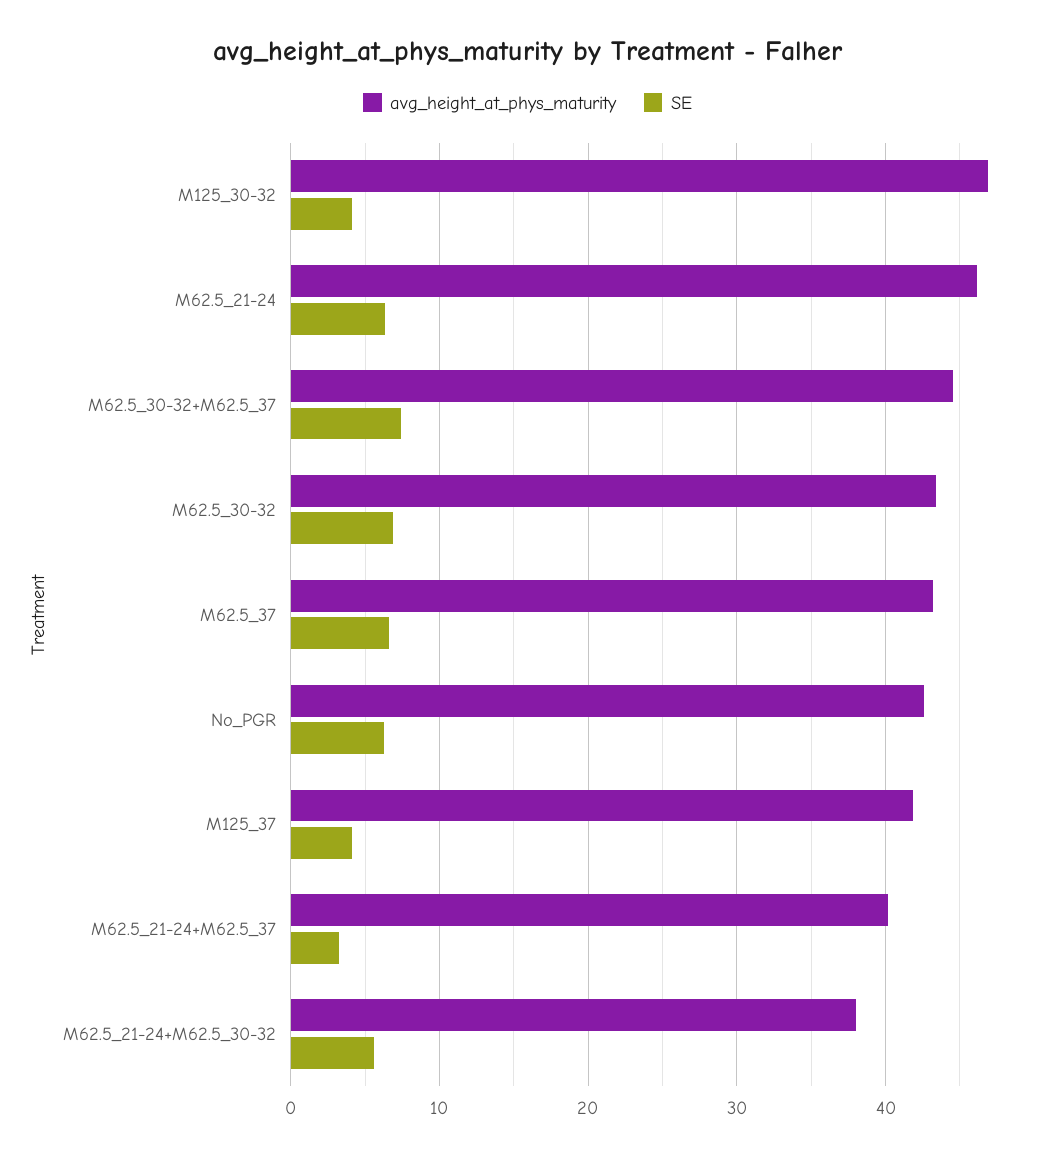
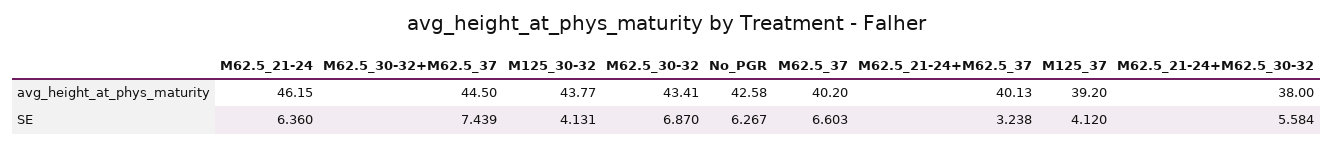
avg_height_at_phys_maturity, M125_30-32: 47 -> 43.77
avg_height_at_phys_maturity, M62.5_37: 43 -> 40.2
avg_height_at_phys_maturity, M125_37: 42 -> 39.2

